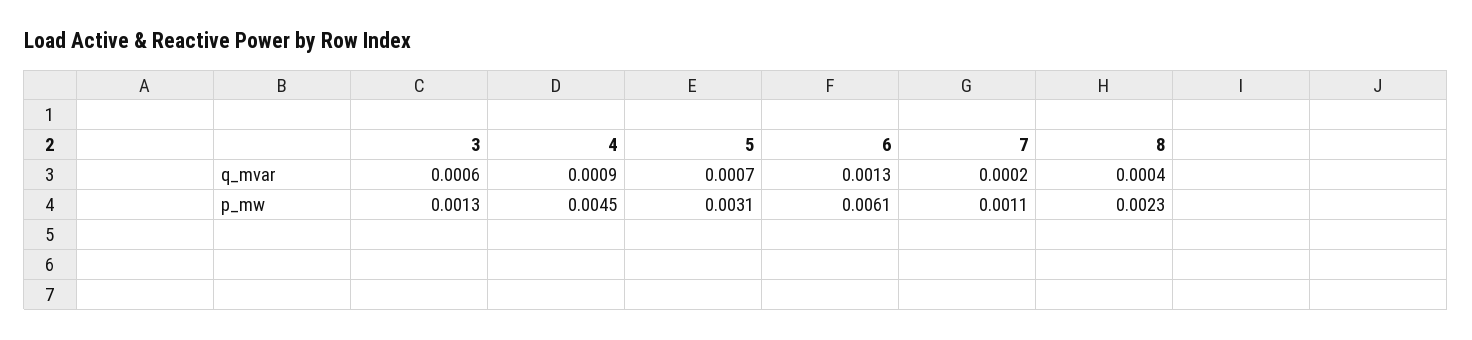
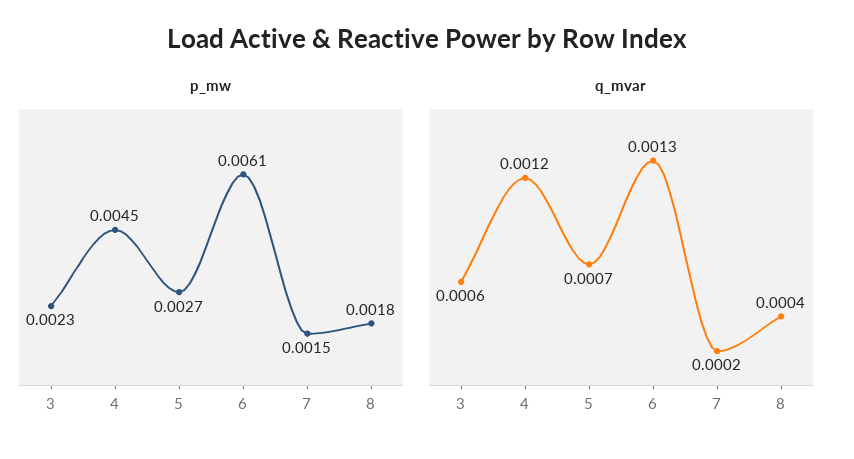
q_mvar, 4: 0.0009 -> 0.0012
p_mw, 3: 0.0013 -> 0.0023
p_mw, 5: 0.0031 -> 0.0027
p_mw, 7: 0.0011 -> 0.0015
p_mw, 8: 0.0023 -> 0.0018

